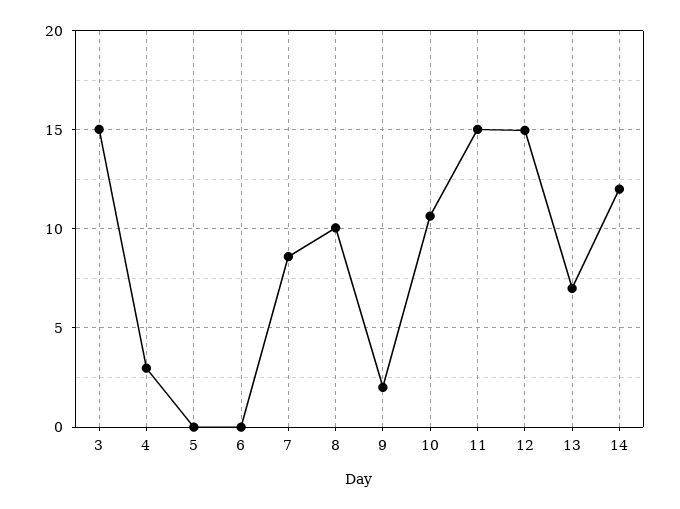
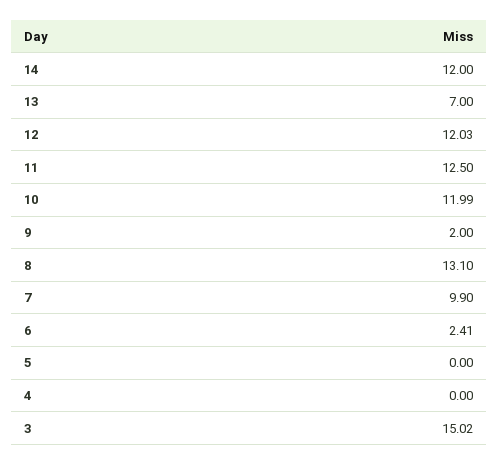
4: 3 -> 0
6: 0 -> 2.41
7: 8.5 -> 9.9
8: 10 -> 13.1
10: 10.5 -> 11.99
11: 15 -> 12.5
12: 15 -> 12.03

